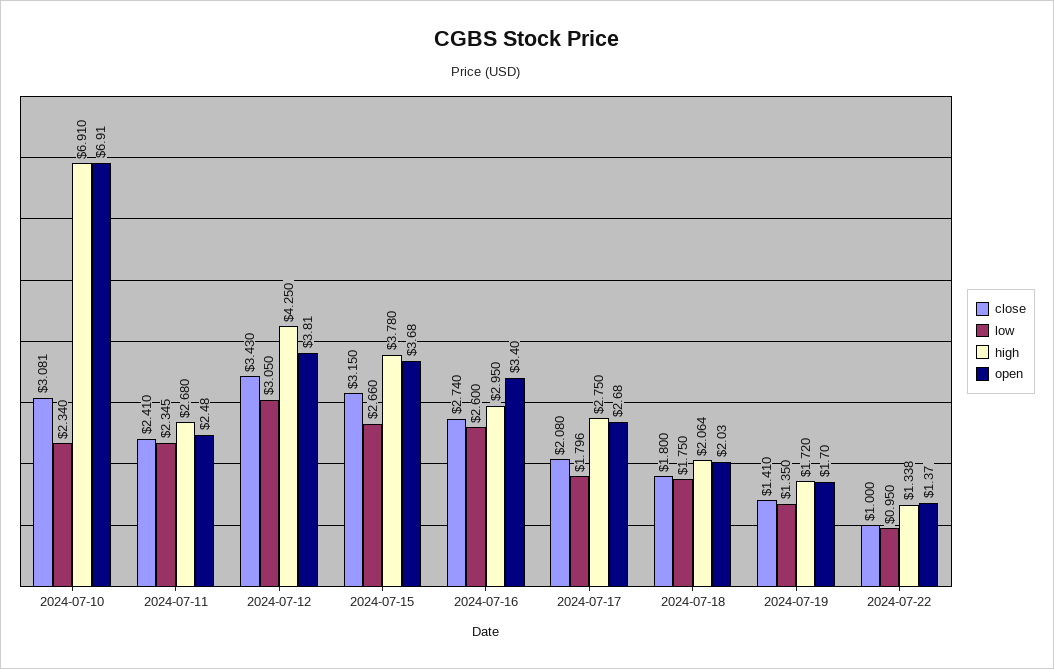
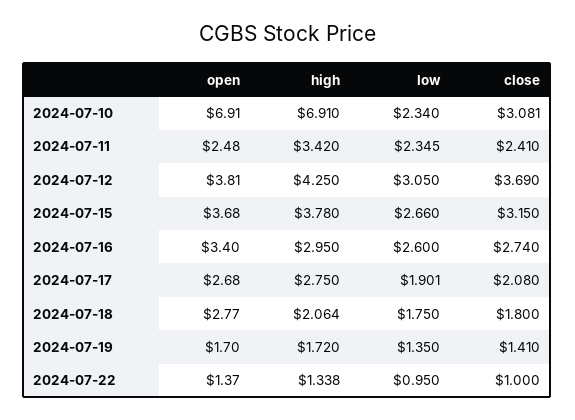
high, 2024-07-11: 2.68 -> 3.42
close, 2024-07-12: 3.43 -> 3.69
low, 2024-07-17: 1.796 -> 1.901
open, 2024-07-18: 2.03 -> 2.77

